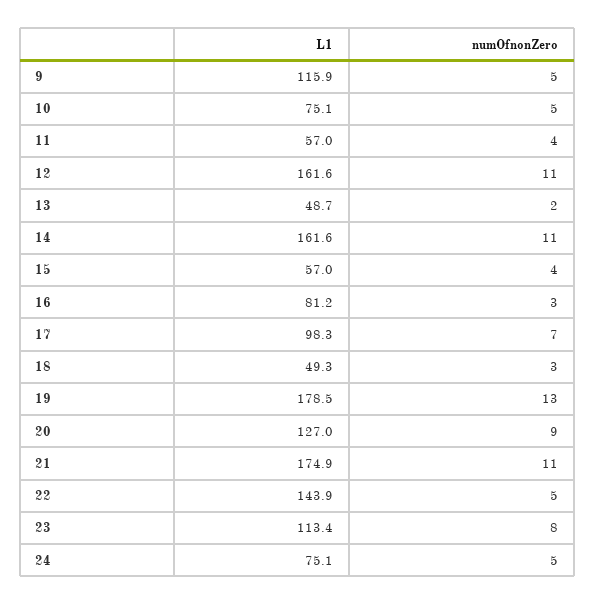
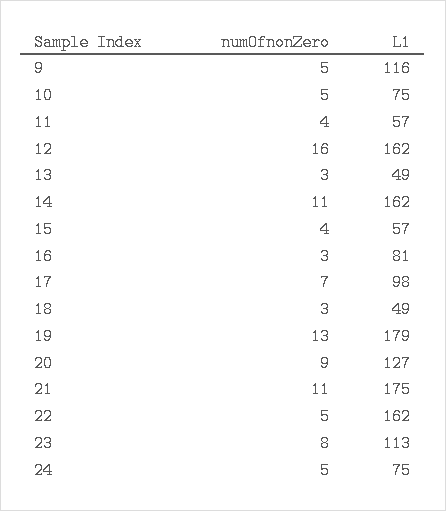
numOfnonZero, 12: 11 -> 16
numOfnonZero, 13: 2 -> 3
L1, 22: 143.9 -> 162

